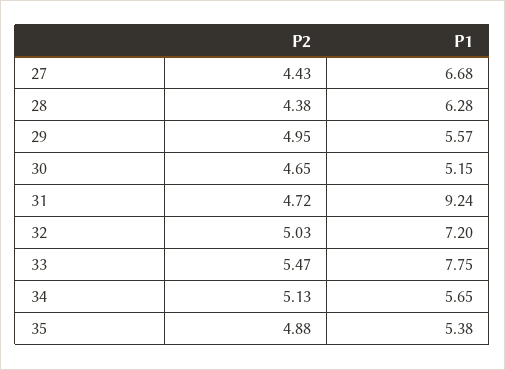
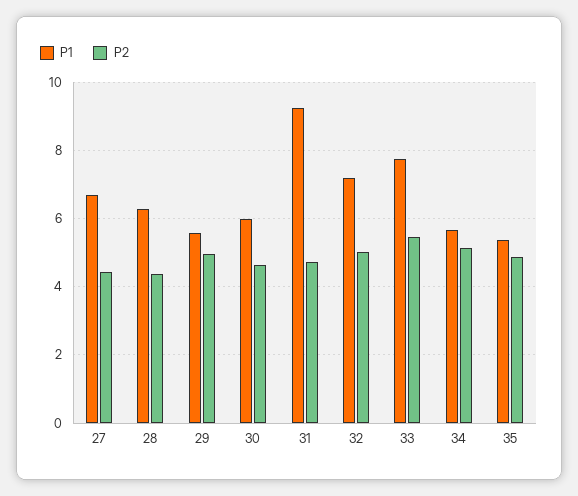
P1, 30: 5.15 -> 6

